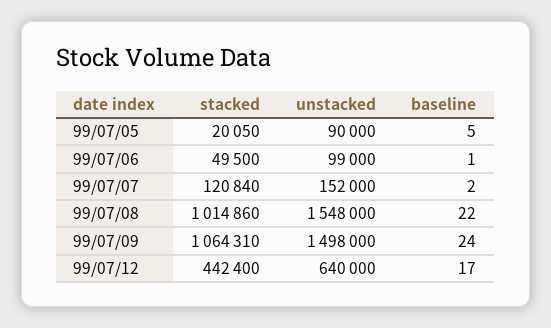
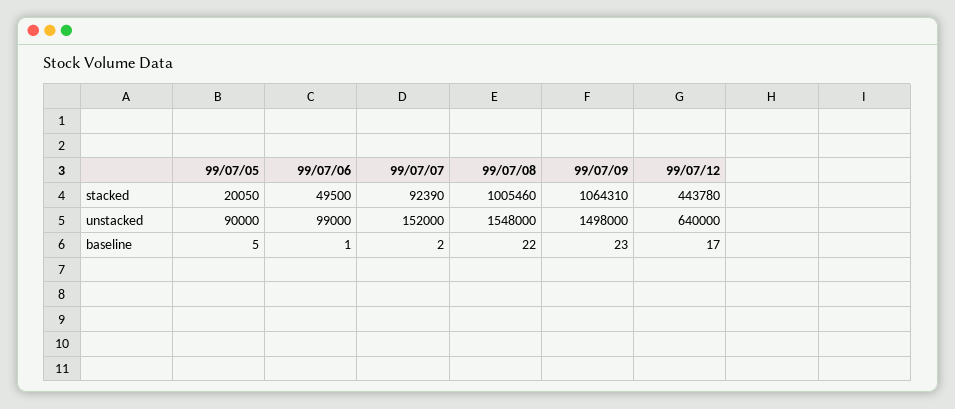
stacked, 99/07/07: 120840 -> 92390
stacked, 99/07/08: 1014860 -> 1005460
baseline, 99/07/09: 24 -> 23
stacked, 99/07/12: 442400 -> 443780

